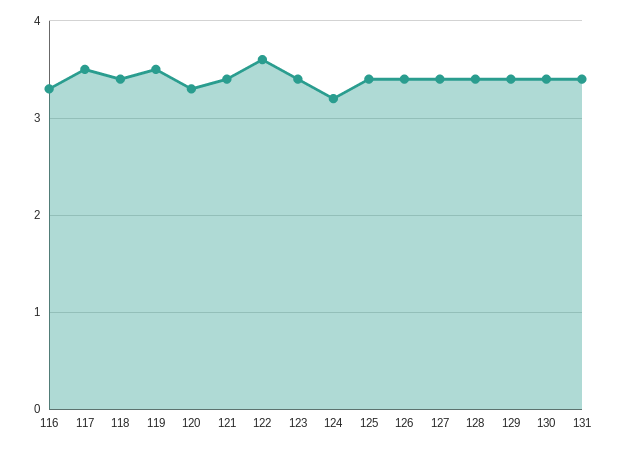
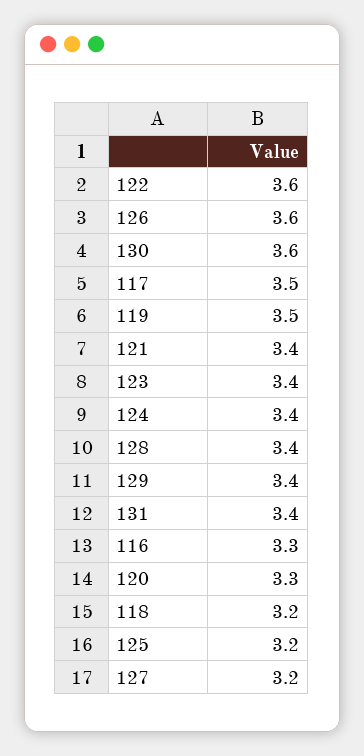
118: 3.4 -> 3.2
124: 3.2 -> 3.4
125: 3.4 -> 3.2
126: 3.4 -> 3.6
127: 3.4 -> 3.2
130: 3.4 -> 3.6

